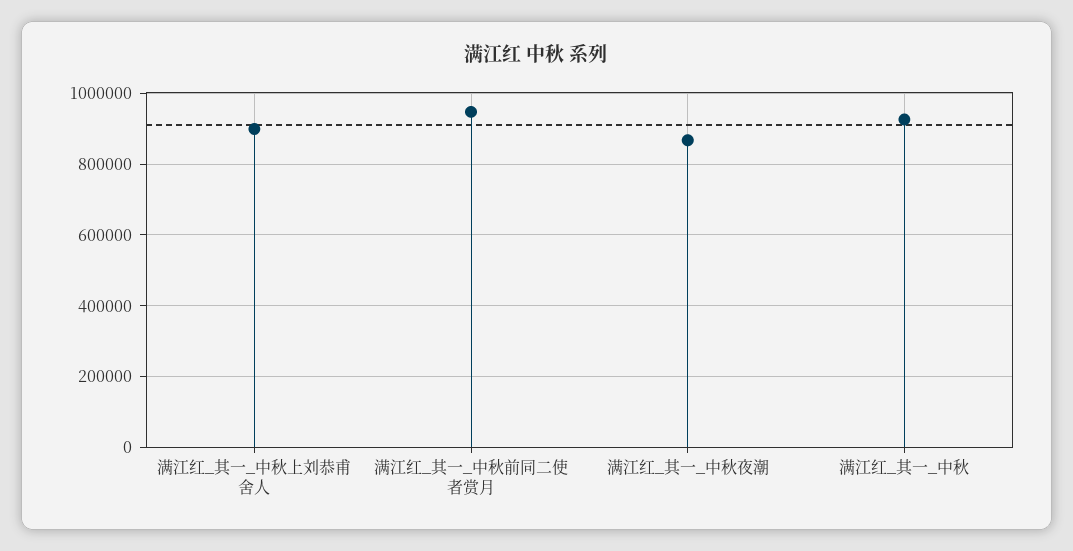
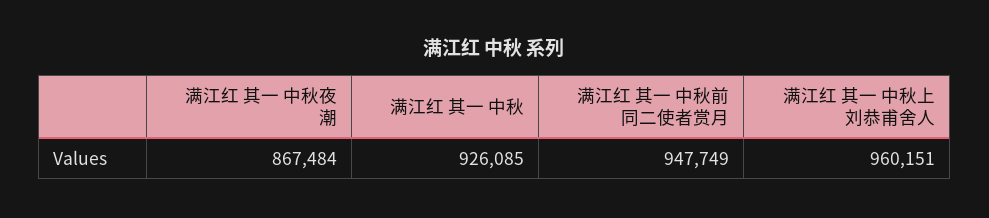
满江红_其一_中秋上刘恭甫舍人: 900000 -> 960151

